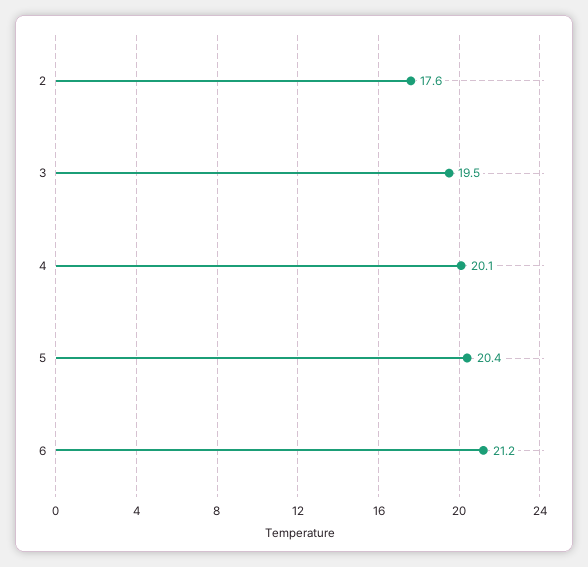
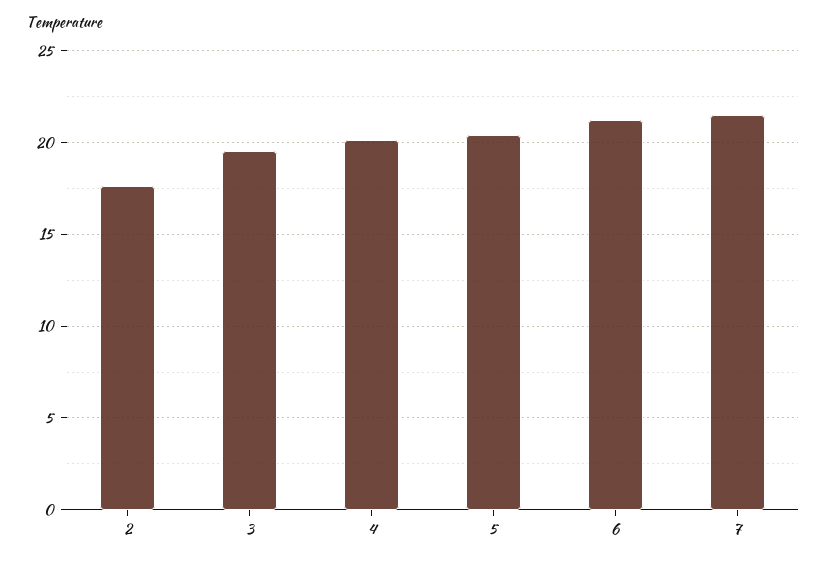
7: none -> 21.5

